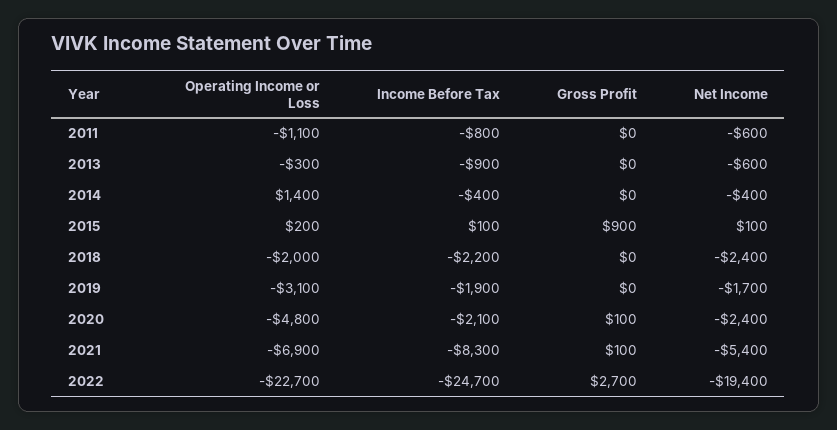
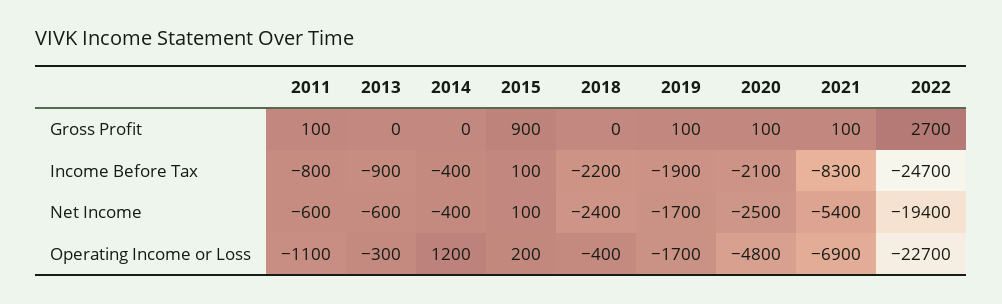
Gross Profit, 2011: 0 -> 100
Operating Income or Loss, 2014: 1400 -> 1200
Operating Income or Loss, 2018: -2000 -> -400
Operating Income or Loss, 2019: -3100 -> -1700
Gross Profit, 2019: 0 -> 100
Net Income, 2020: -2400 -> -2500

